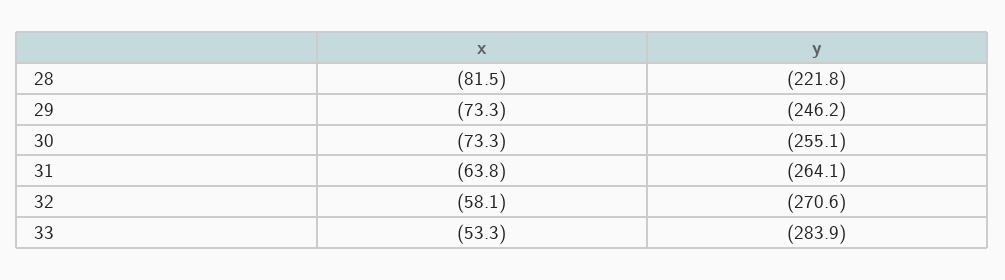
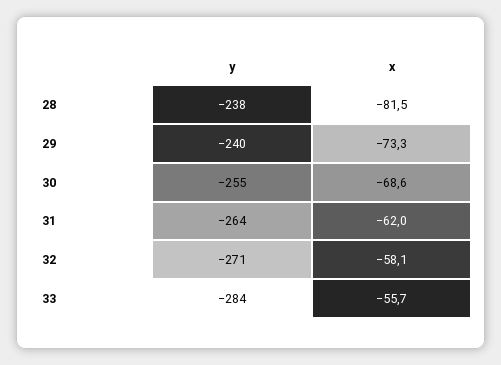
y, 28: -221.8 -> -238
y, 29: -246.2 -> -240
x, 30: -73.3 -> -68.6
x, 31: -63.8 -> -62
x, 33: -53.3 -> -55.7

